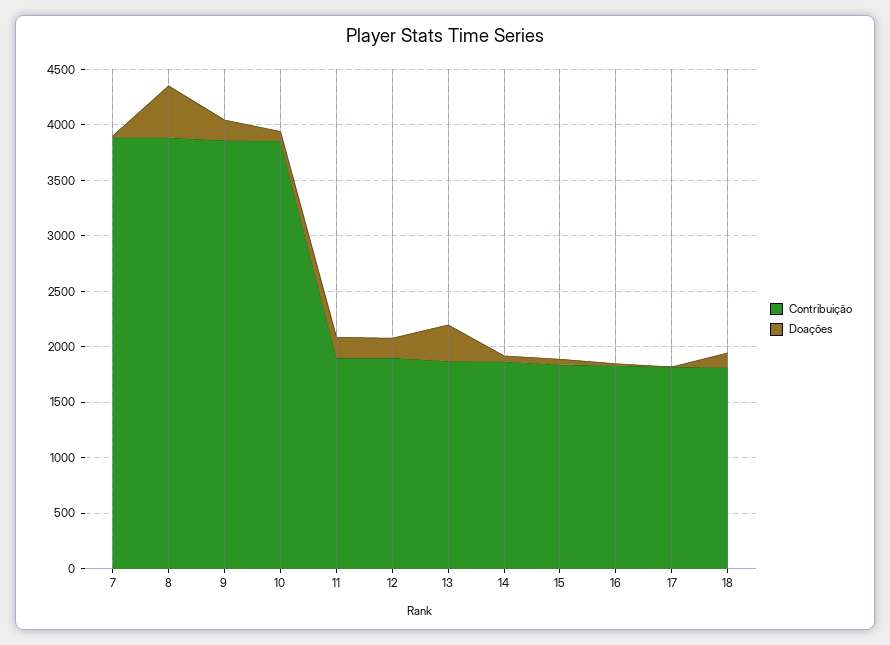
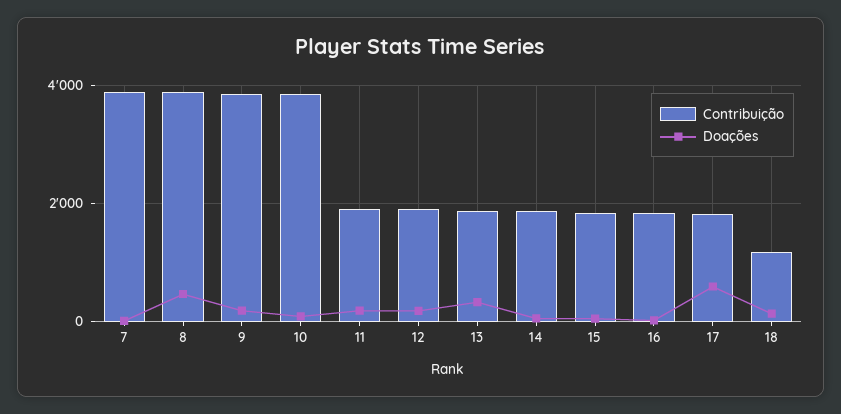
Doações, 17: 0 -> 600
Contribuição, 18: 1800 -> 1200

